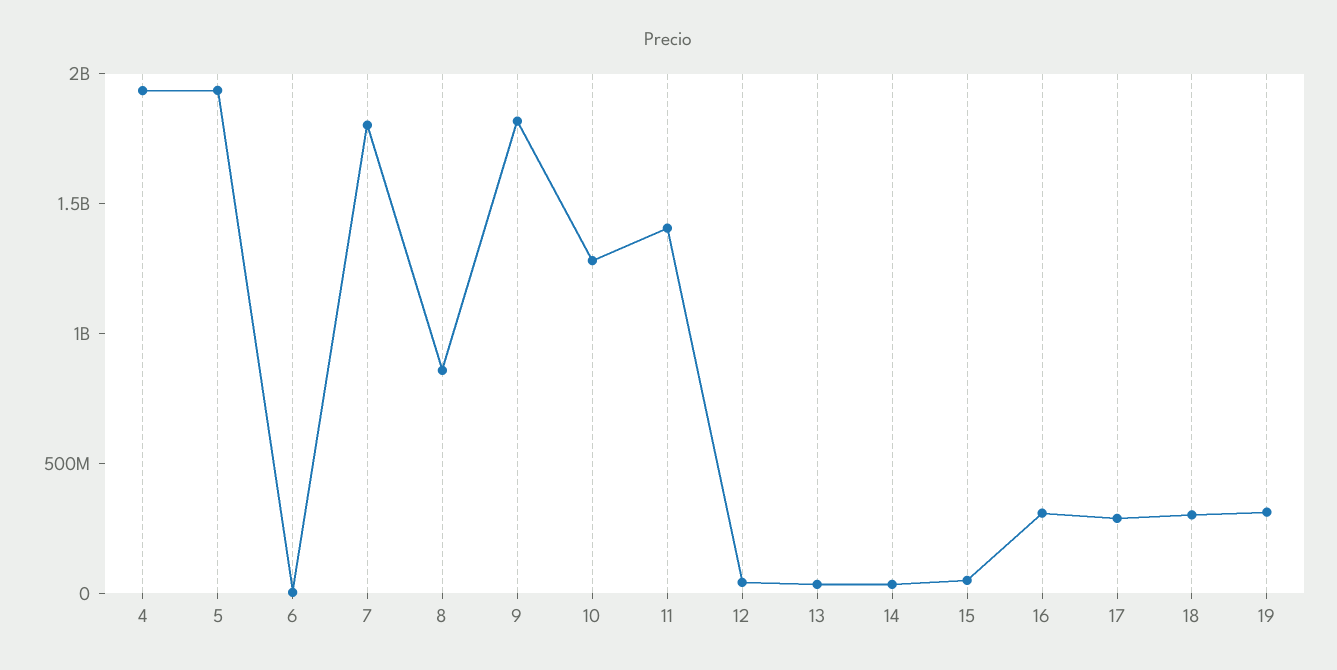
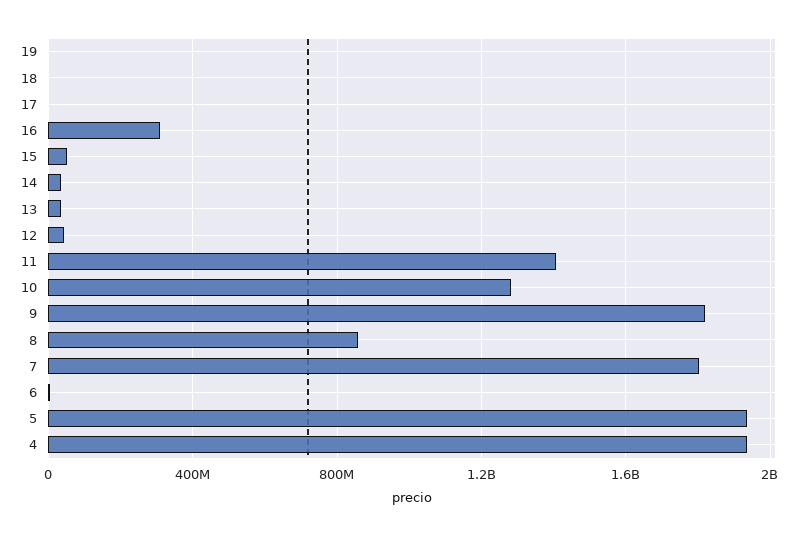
17: 300000000 -> 0
18: 300000000 -> 0
19: 300000000 -> 0

